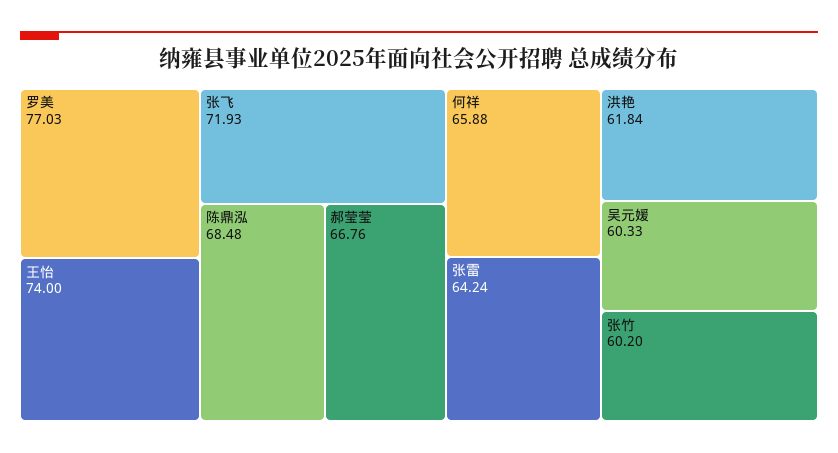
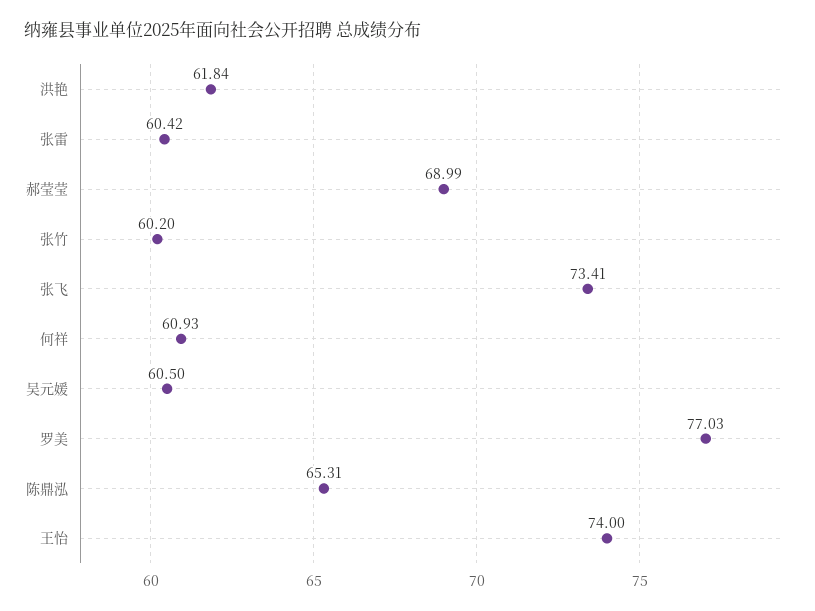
张飞: 71.93 -> 73.41
陈鼎泓: 68.48 -> 65.31
郝莹莹: 66.76 -> 68.99
何祥: 65.88 -> 60.93
张雷: 64.24 -> 60.42
吴元媛: 60.33 -> 60.5

